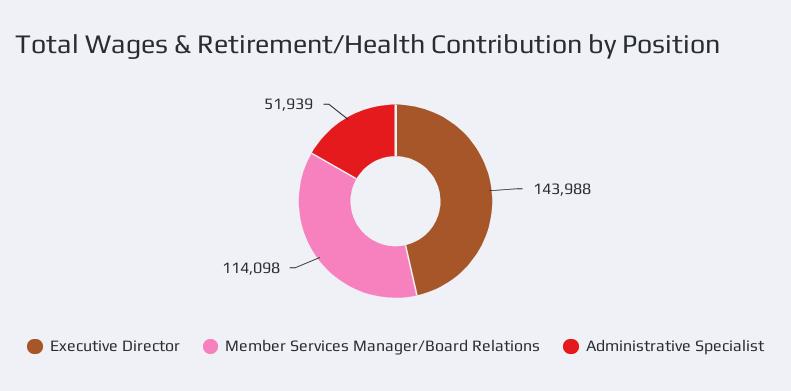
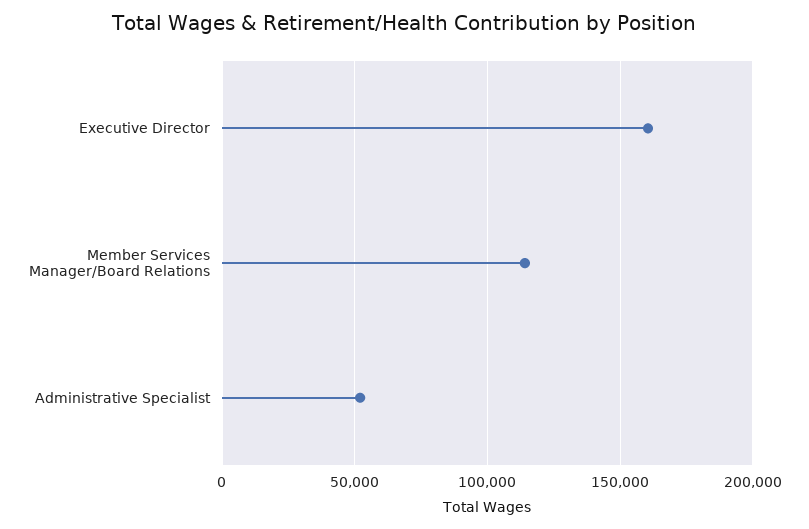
Executive Director: 143988 -> 160000

